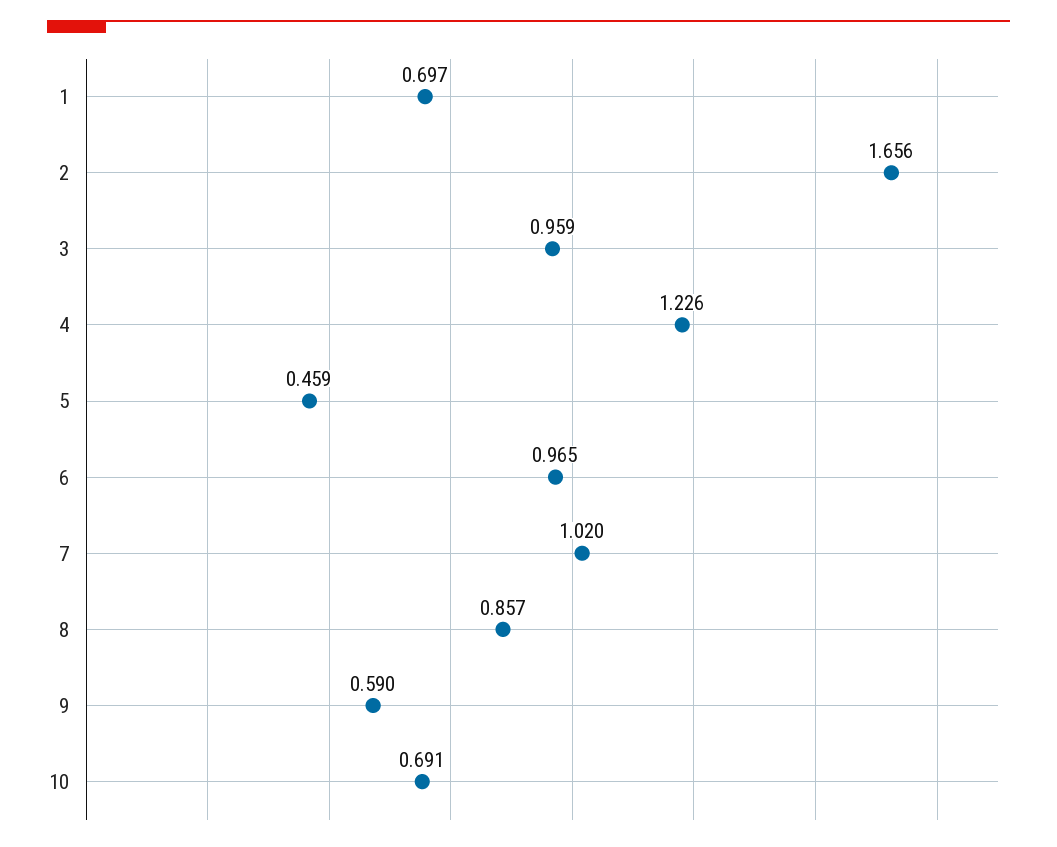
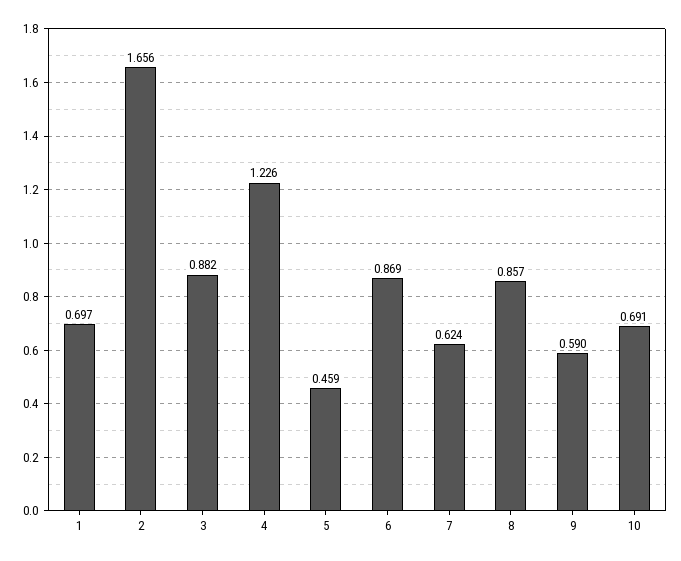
3: 0.959 -> 0.882
6: 0.965 -> 0.869
7: 1.02 -> 0.624

